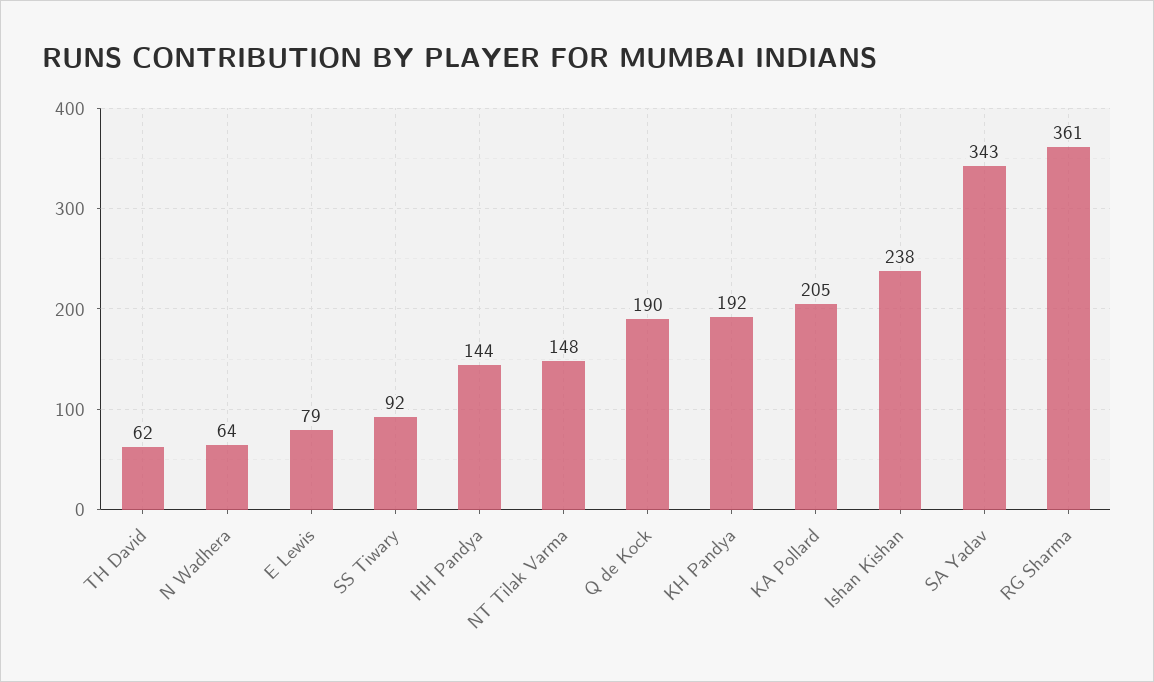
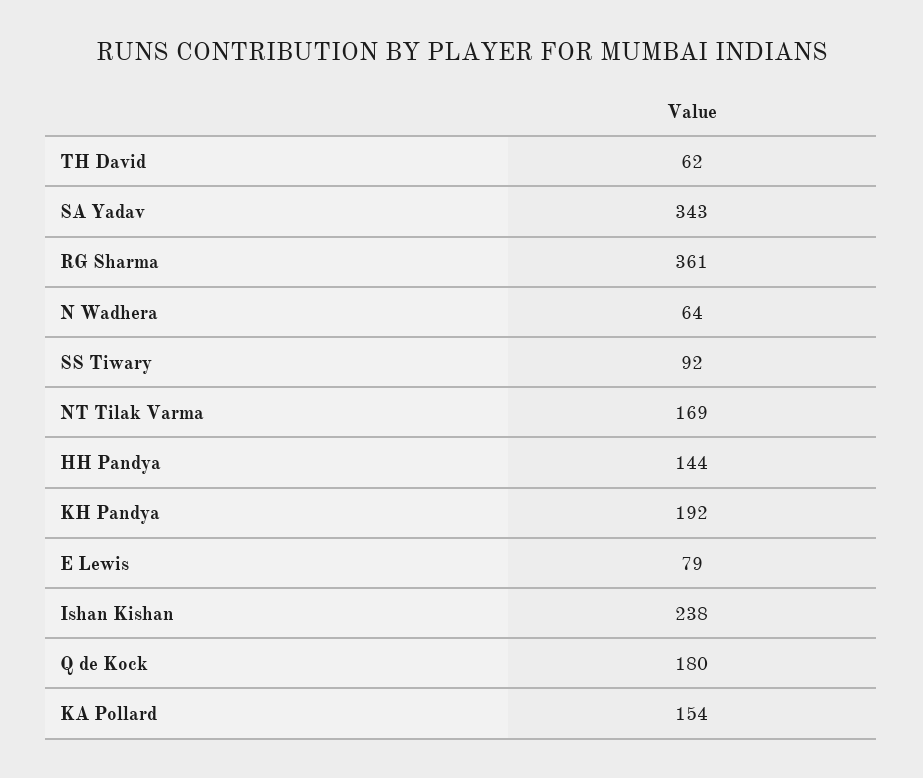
NT Tilak Varma: 148 -> 169
Q de Kock: 190 -> 180
KA Pollard: 205 -> 154

